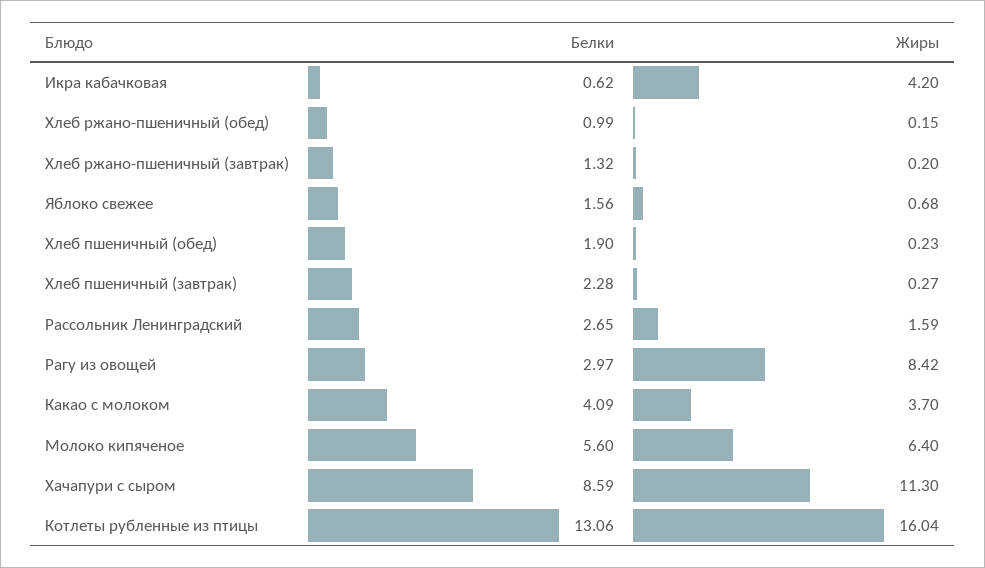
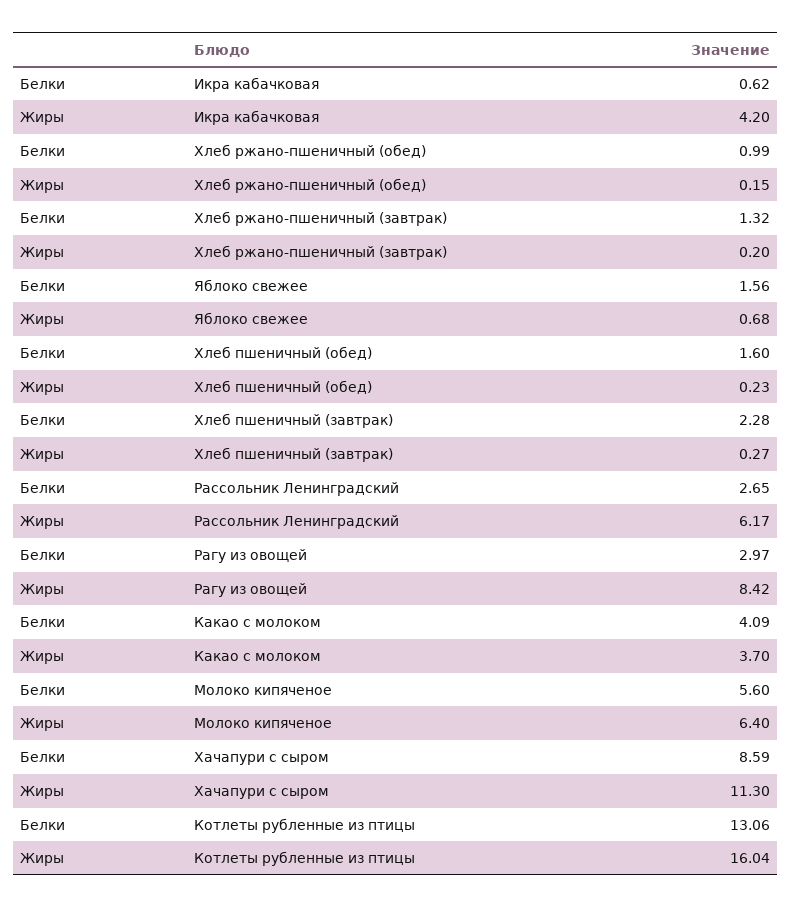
Белки, Хлеб пшеничный (обед): 1.9 -> 1.6
Жиры, Рассольник Ленинградский: 1.59 -> 6.17

